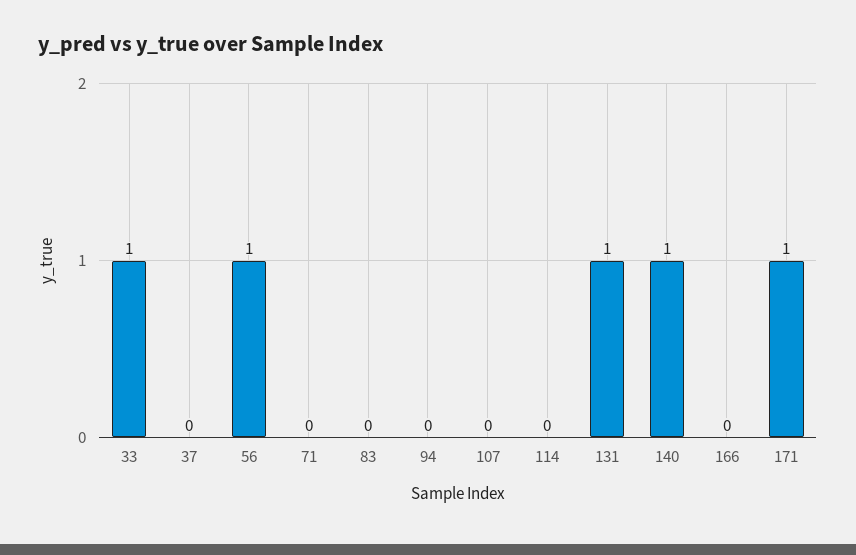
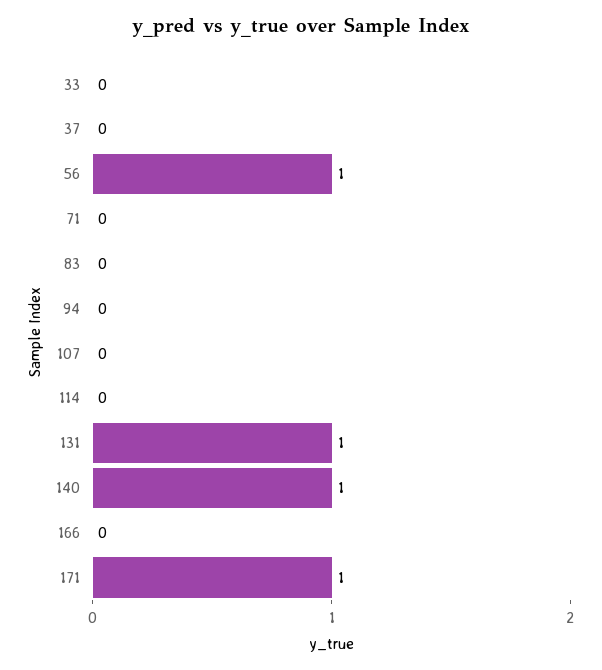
33: 1 -> 0

